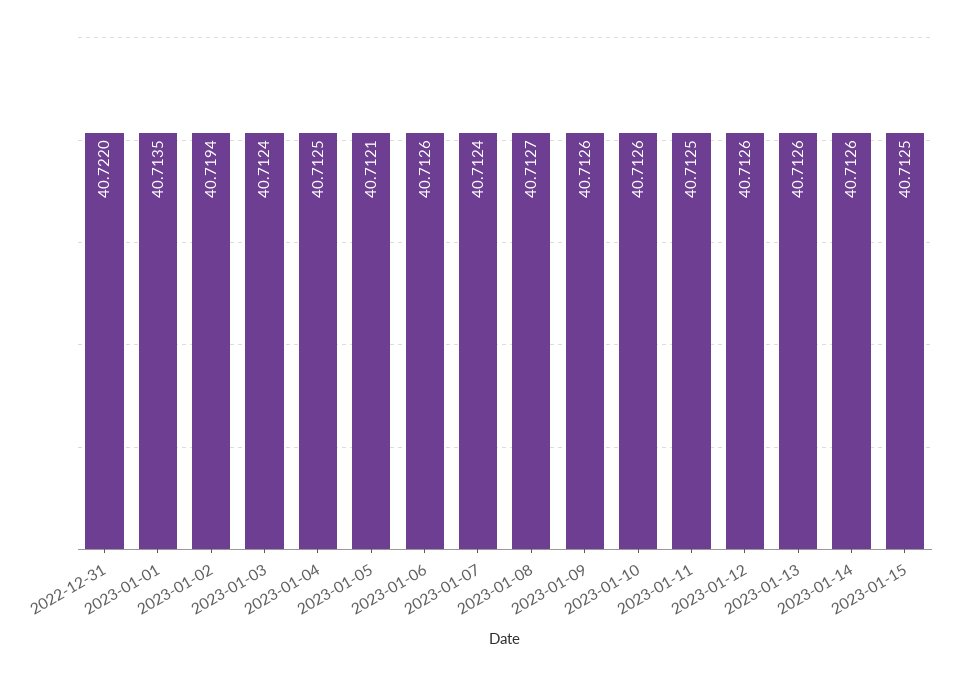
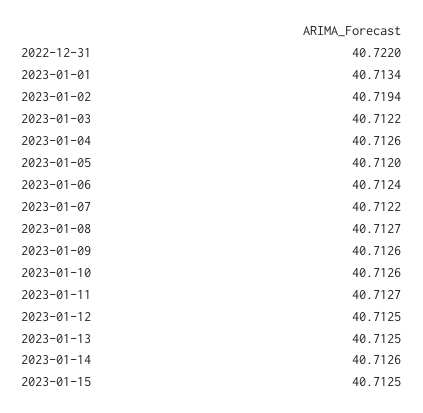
2023-01-01: 40.7135 -> 40.7134
2023-01-03: 40.7124 -> 40.7122
2023-01-04: 40.7125 -> 40.7126
2023-01-05: 40.7121 -> 40.712
2023-01-06: 40.7126 -> 40.7124
2023-01-07: 40.7124 -> 40.7122
2023-01-11: 40.7125 -> 40.7127
2023-01-12: 40.7126 -> 40.7125
2023-01-13: 40.7126 -> 40.7125

